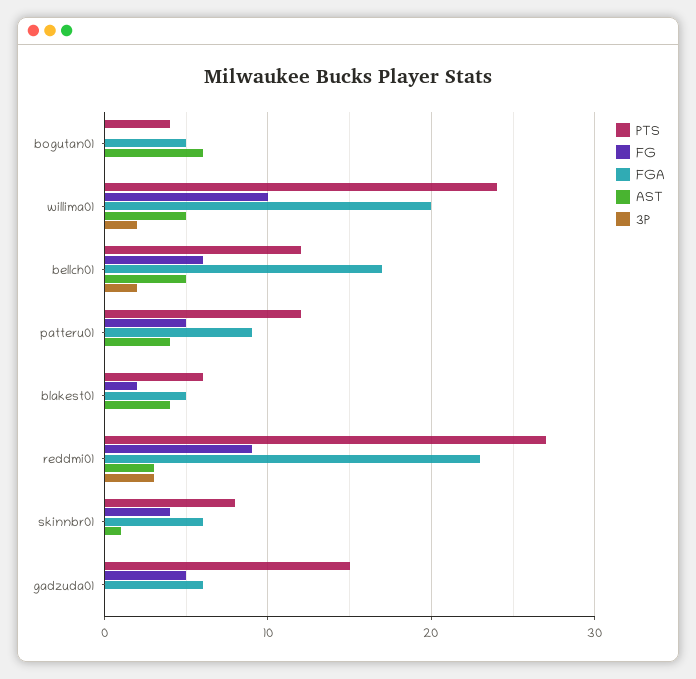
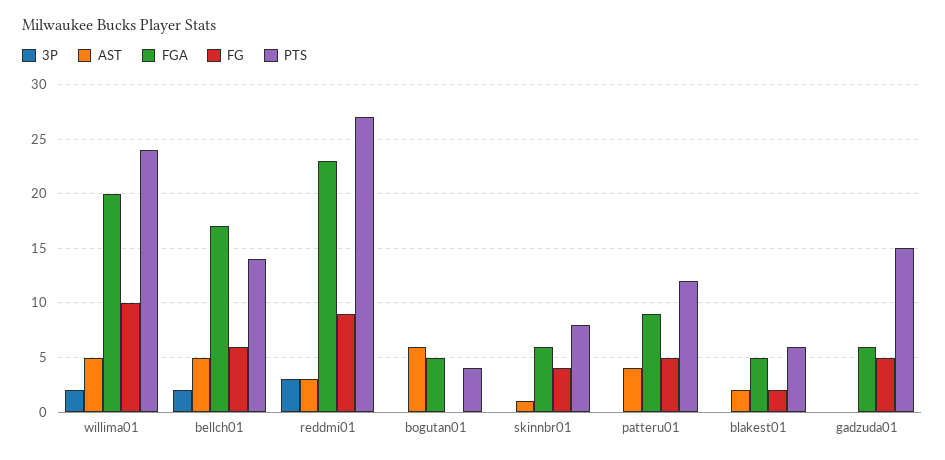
PTS, bellch01: 12 -> 14
AST, blakest01: 4 -> 2

